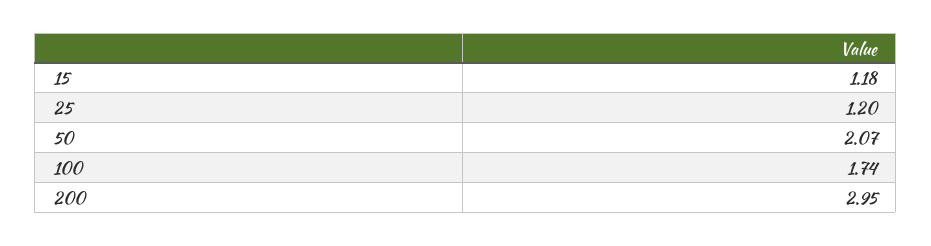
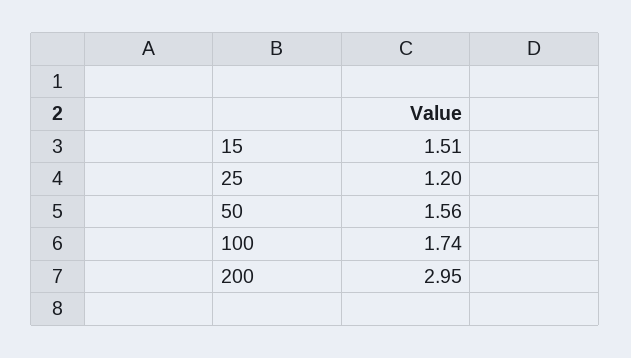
15: 1.18 -> 1.51
50: 2.07 -> 1.56

